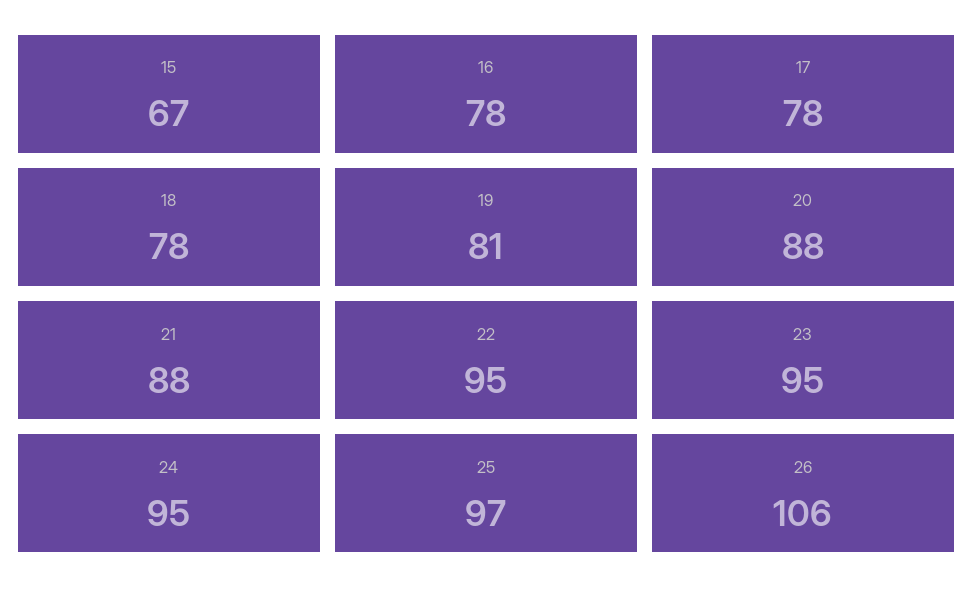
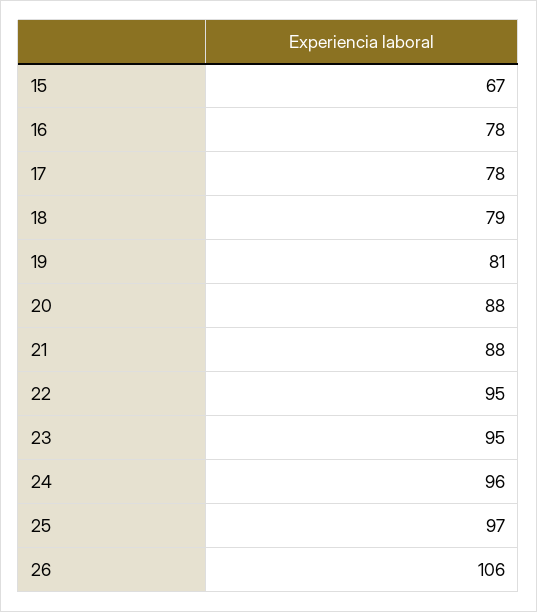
18: 78 -> 79
24: 95 -> 96

